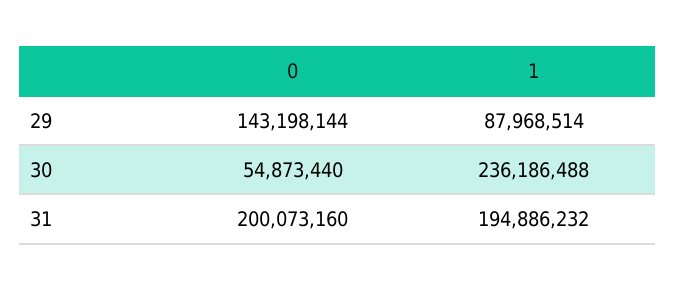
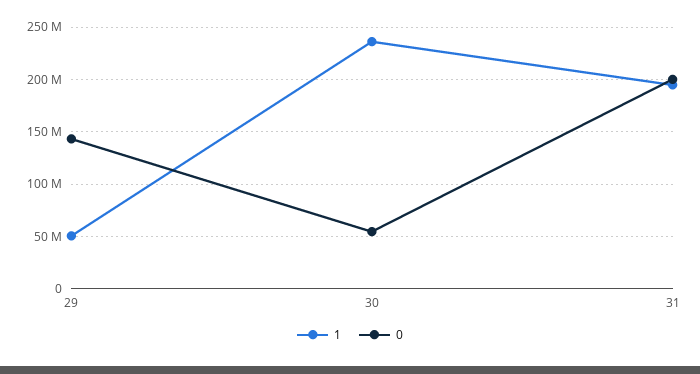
1, 29: 87968514 -> 50000000

